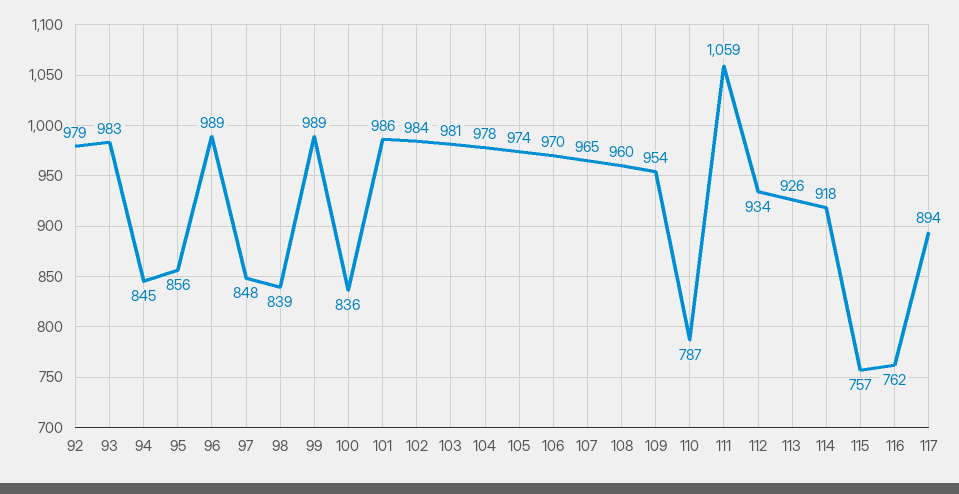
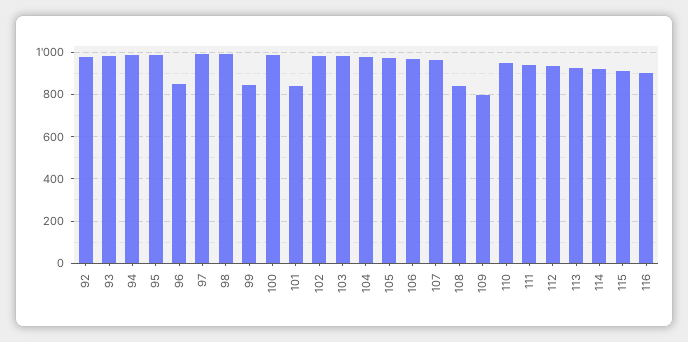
94: 845 -> 1000
95: 856 -> 1000
96: 989 -> 850
97: 848 -> 1000
98: 839 -> 1000
99: 989 -> 850
100: 836 -> 1000
101: 986 -> 850
108: 960 -> 850
109: 954 -> 800
110: 787 -> 950
111: 1059 -> 950
115: 757 -> 900
116: 762 -> 900
117: 894 -> none

